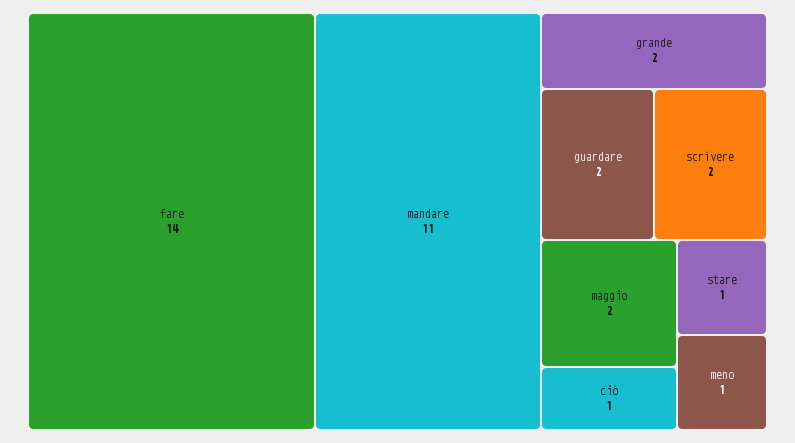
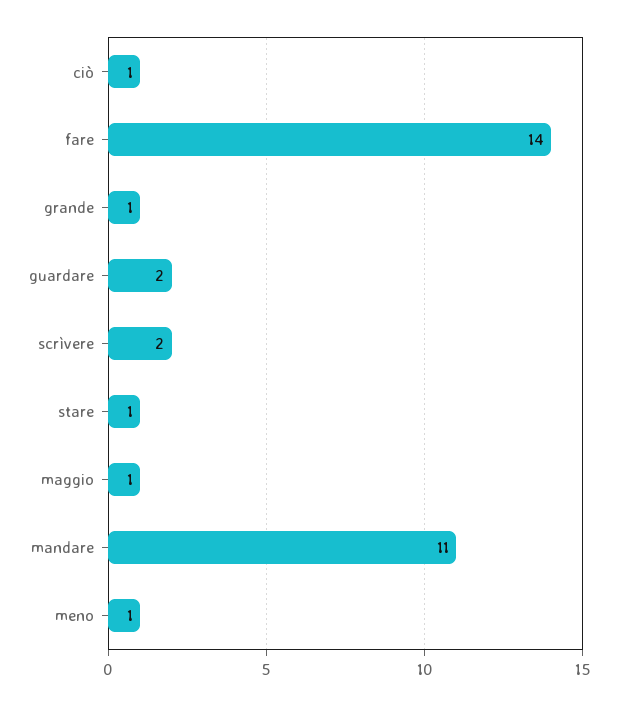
grande: 2 -> 1
maggio: 2 -> 1

